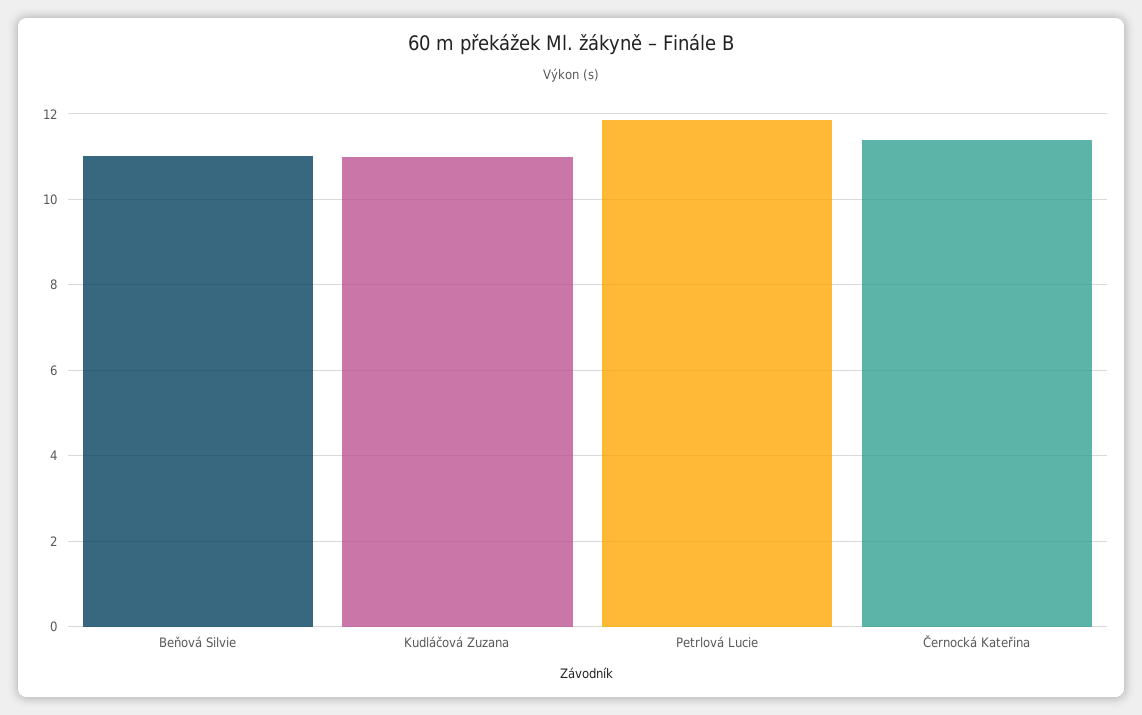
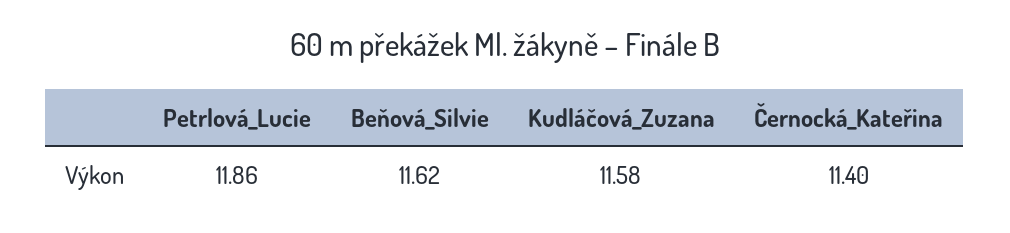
Beňová Silvie: 11 -> 11.62
Kudláčová Zuzana: 11 -> 11.58

